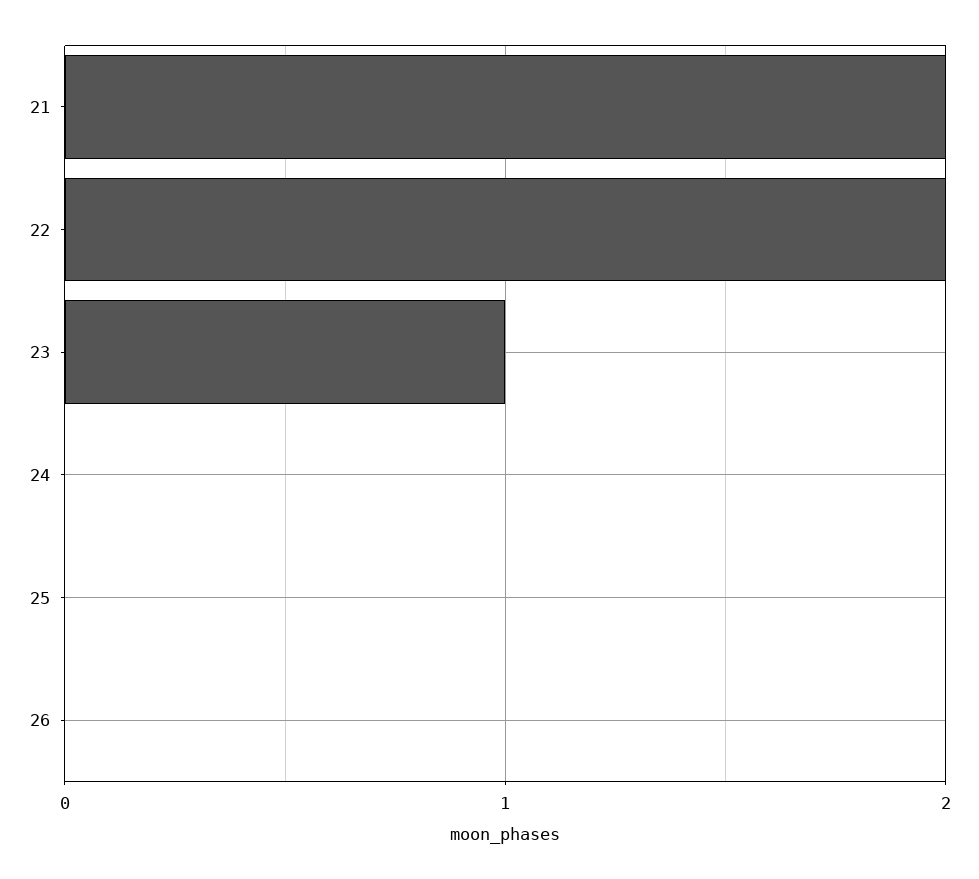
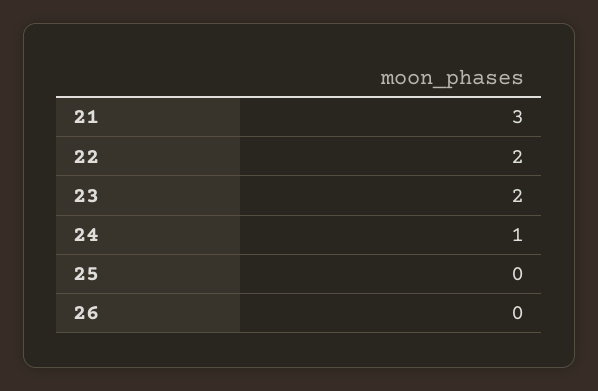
21: 2 -> 3
23: 1 -> 2
24: 0 -> 1

